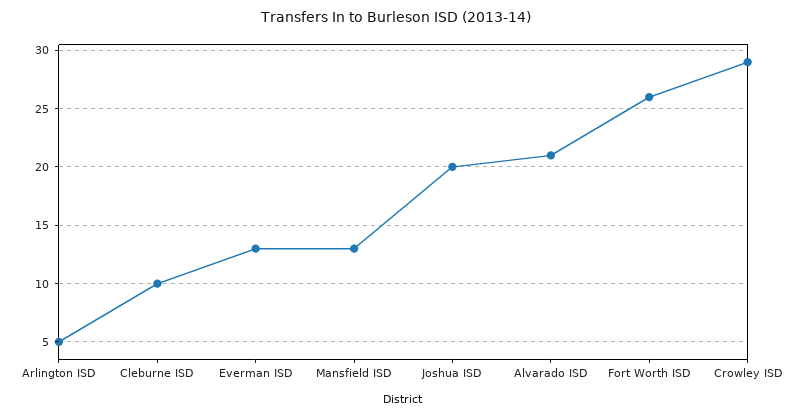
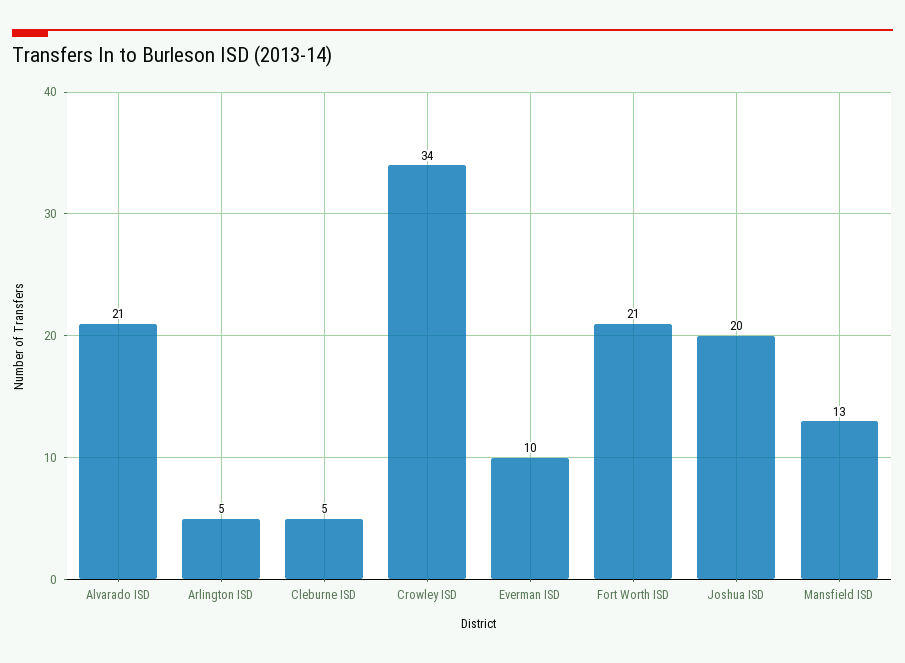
Cleburne ISD: 10 -> 5
Everman ISD: 13 -> 10
Fort Worth ISD: 26 -> 21
Crowley ISD: 29 -> 34

